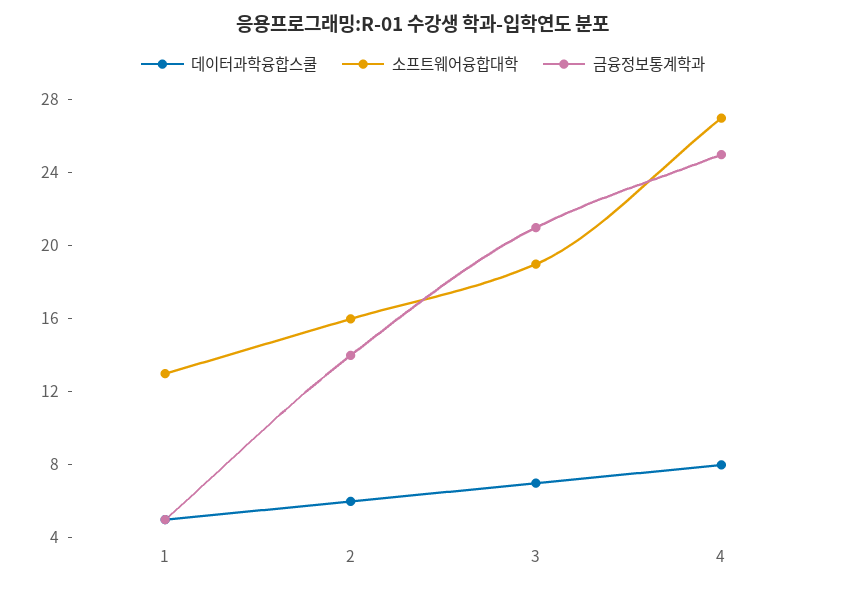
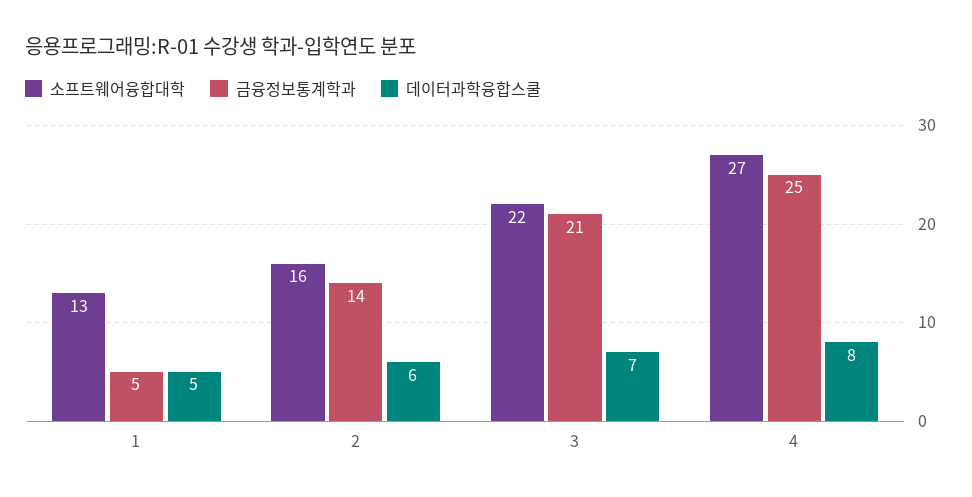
소프트웨어융합대학, 3: 19 -> 22

